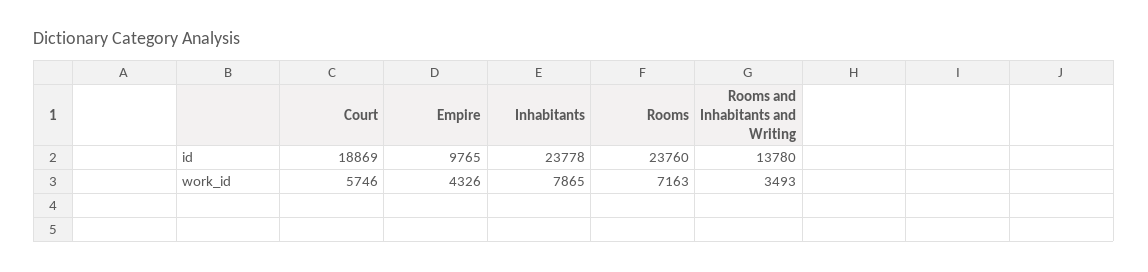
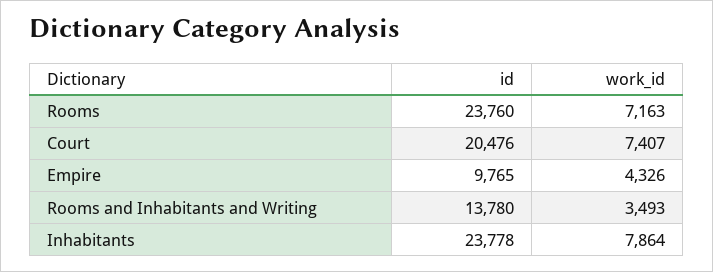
Court, id: 18869 -> 20476
Court, work_id: 5746 -> 7407
Inhabitants, work_id: 7865 -> 7864

